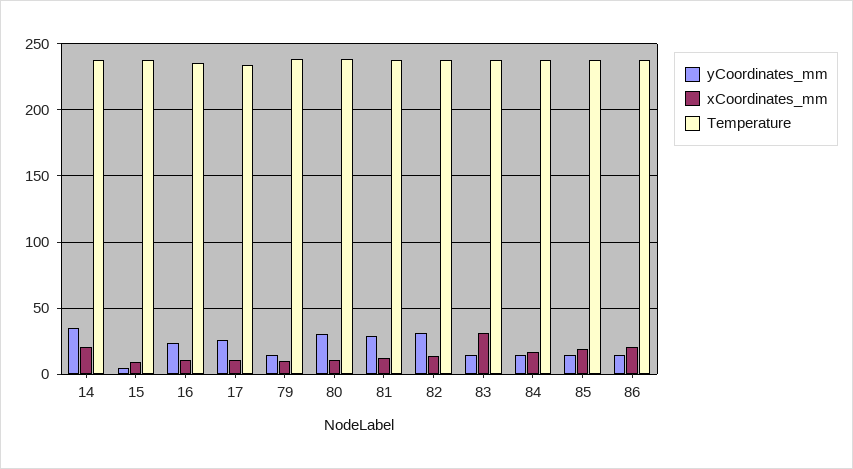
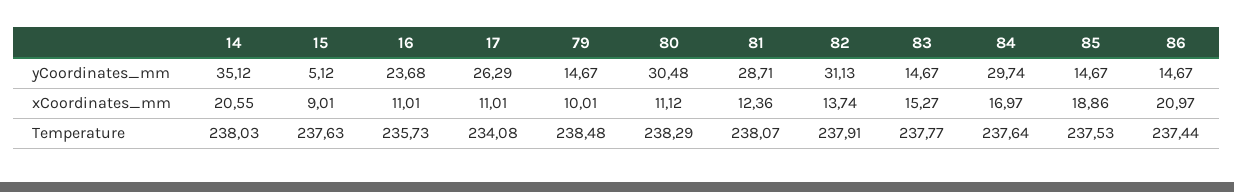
xCoordinates_mm, 83: 30 -> 15.27
yCoordinates_mm, 84: 15 -> 29.74

